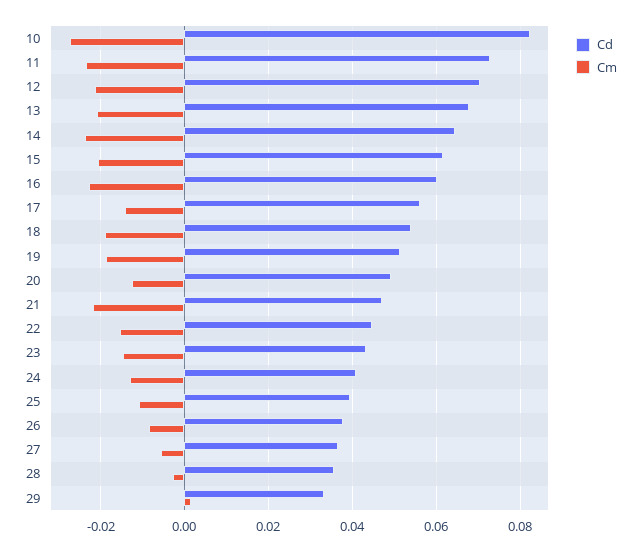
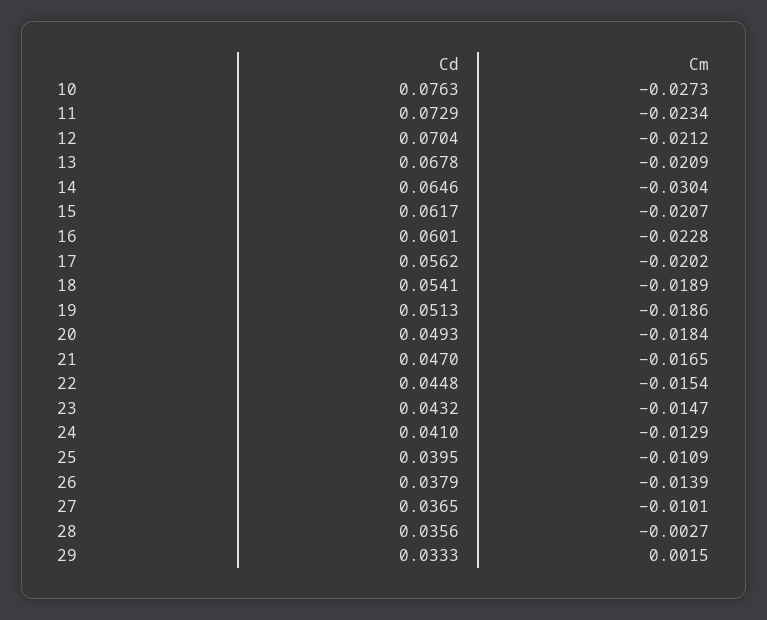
Cd, 10: 0.082 -> 0.0763
Cm, 14: -0.024 -> -0.0304
Cm, 17: -0.014 -> -0.0202
Cm, 20: -0.012 -> -0.0184
Cm, 21: -0.022 -> -0.0165
Cm, 26: -0.008 -> -0.0139
Cm, 27: -0.006 -> -0.0101

